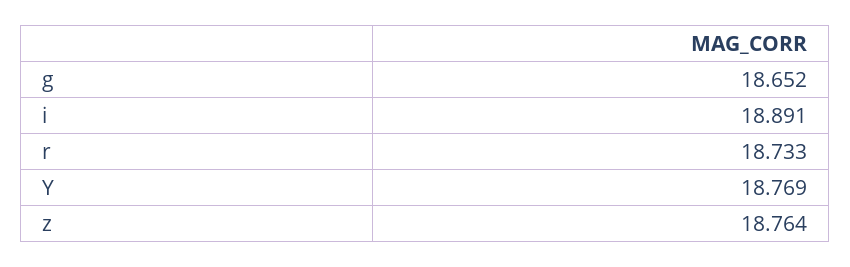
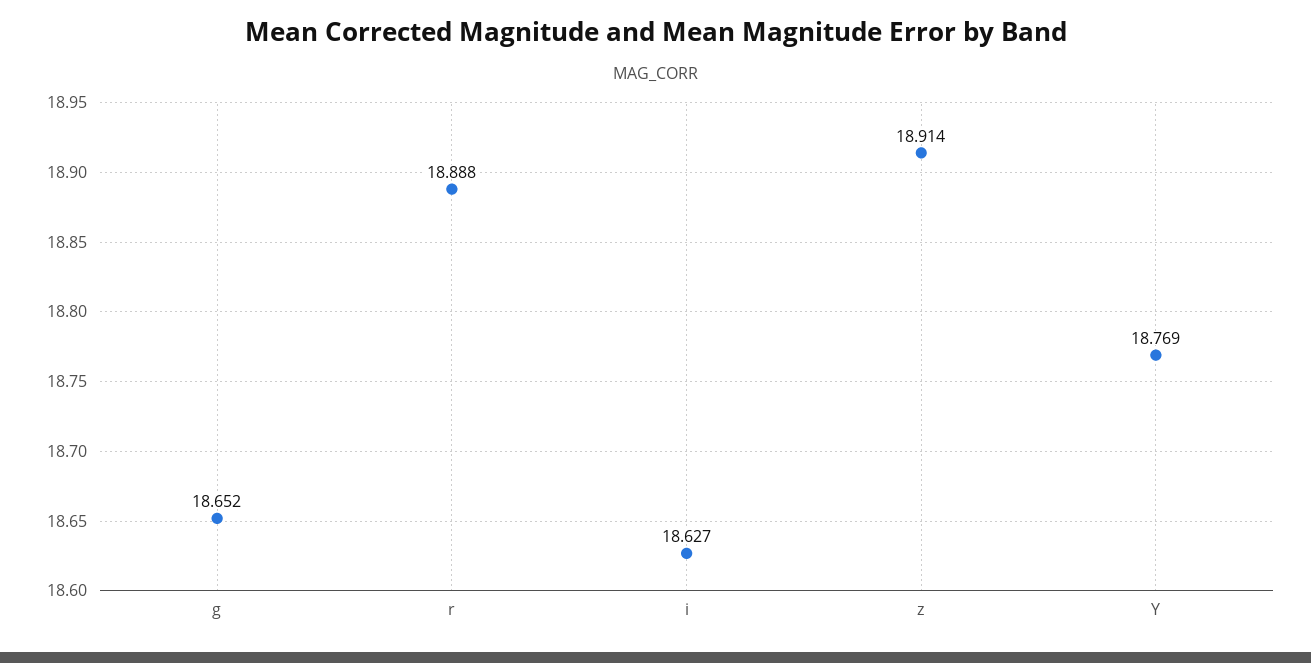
i: 18.891 -> 18.627
r: 18.733 -> 18.888
z: 18.764 -> 18.914

